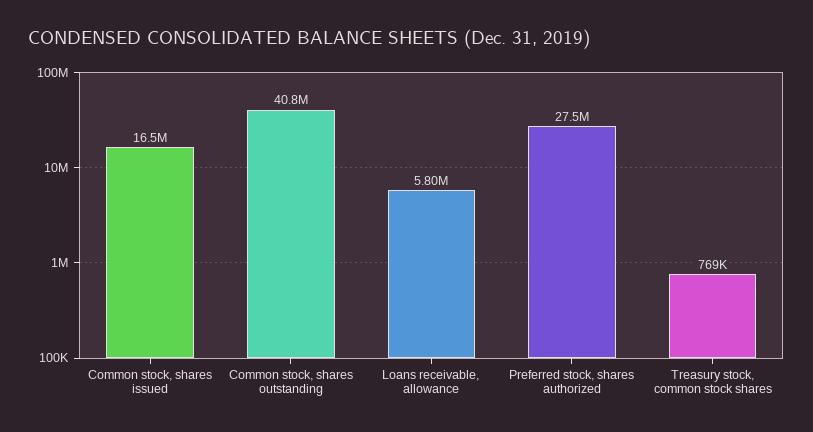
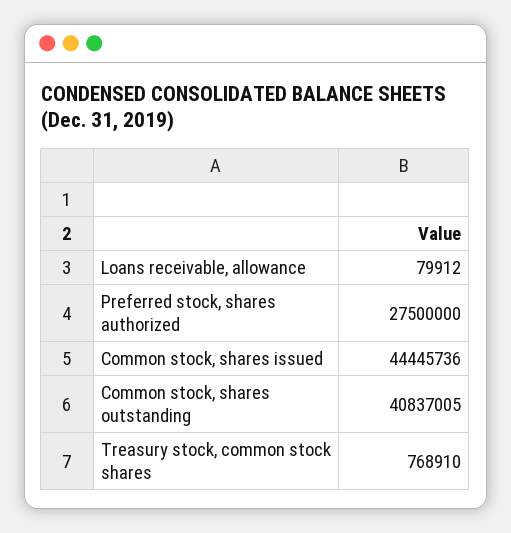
Common stock, shares issued: 16500000 -> 44445736
Loans receivable, allowance: 5800000 -> 79912

